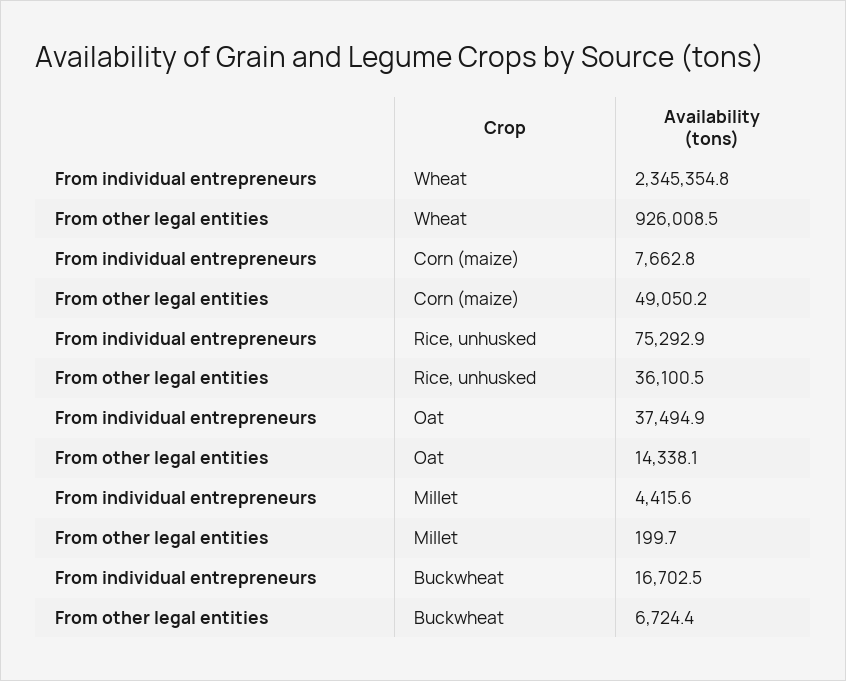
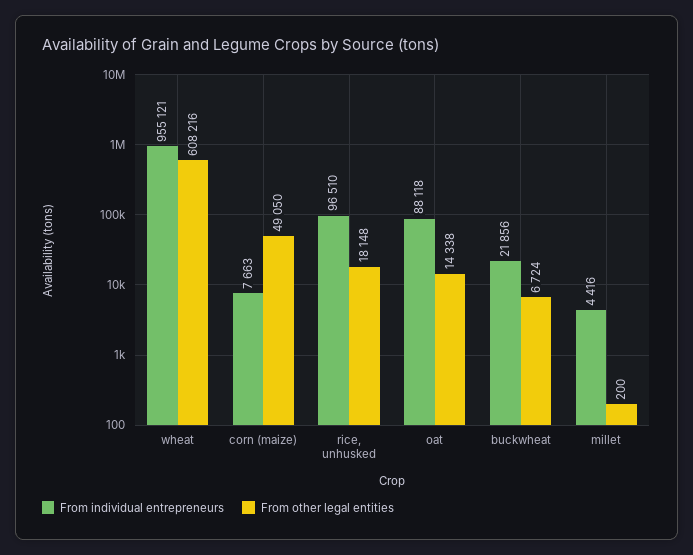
From individual entrepreneurs, Wheat: 2345354.8 -> 955121
From other legal entities, Wheat: 926008.5 -> 608216
From individual entrepreneurs, Rice, unhusked: 75292.9 -> 96510
From other legal entities, Rice, unhusked: 36100.5 -> 18148
From individual entrepreneurs, Oat: 37494.9 -> 88118
From individual entrepreneurs, Buckwheat: 16702.5 -> 21856

